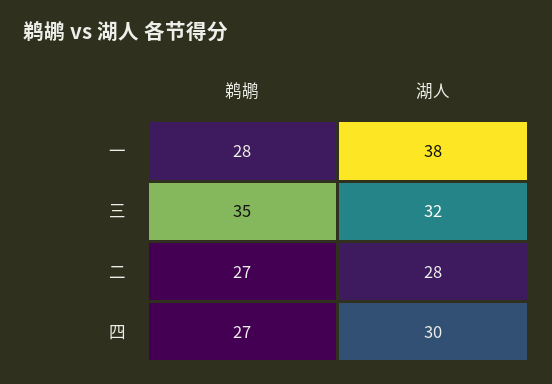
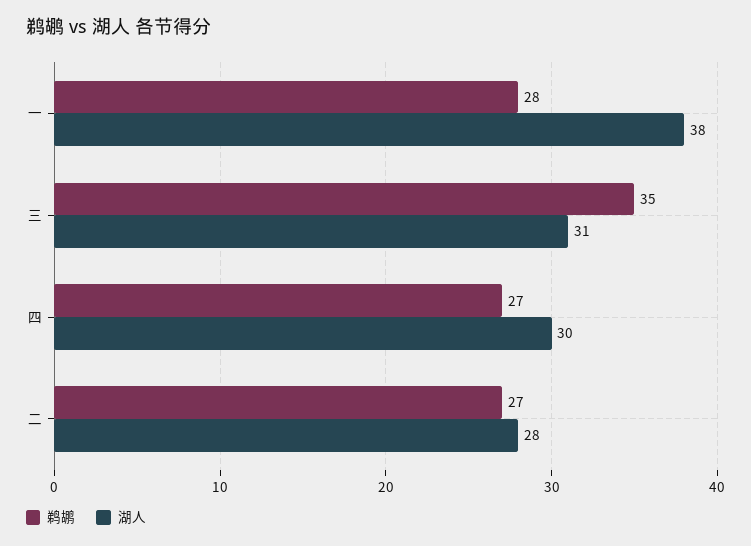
湖人, 三: 32 -> 31

